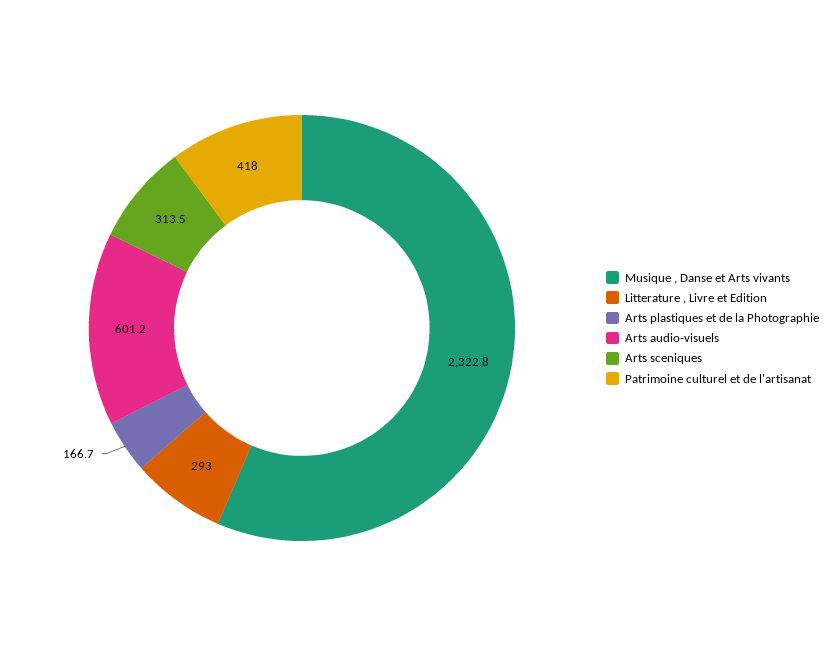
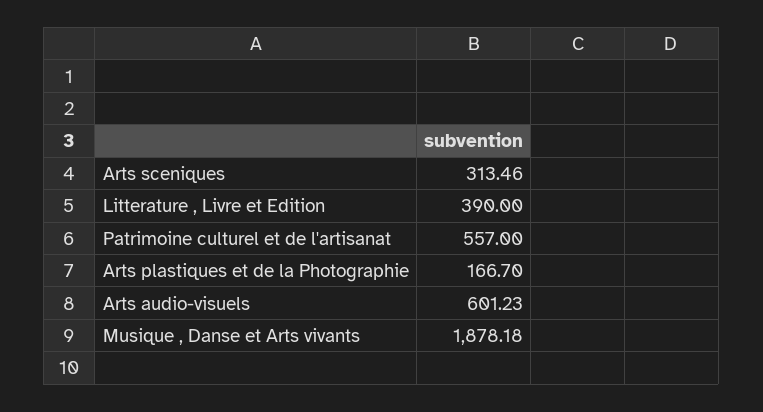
Musique , Danse et Arts vivants: 2322.8 -> 1878.18
Litterature , Livre et Edition: 293 -> 390
Patrimoine culturel et de l'artisanat: 418 -> 557

